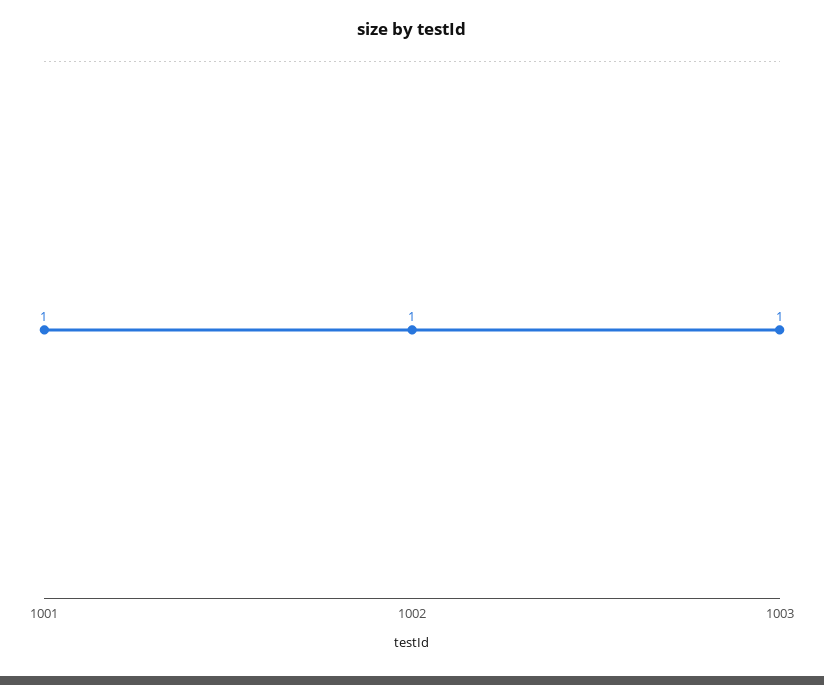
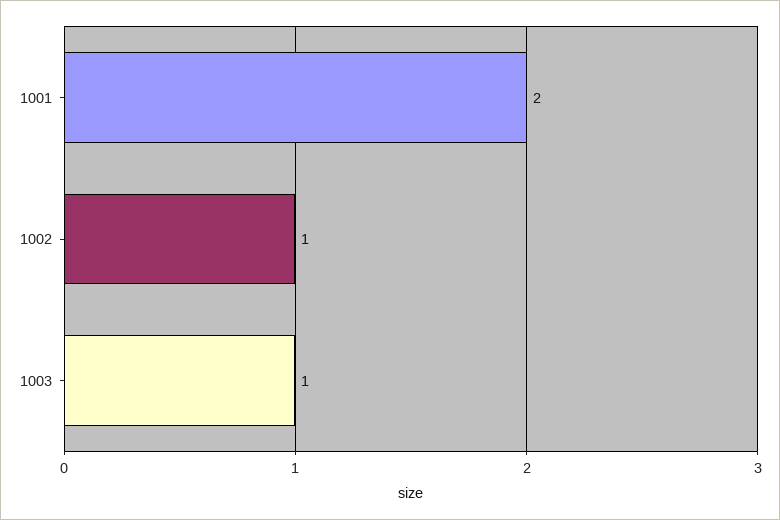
1001: 1 -> 2

